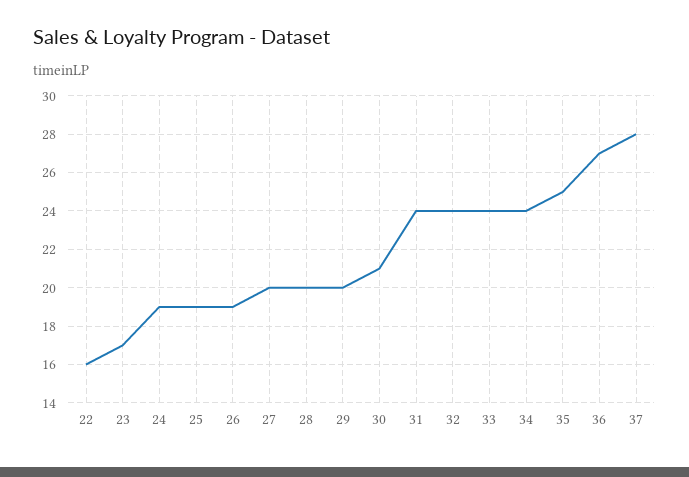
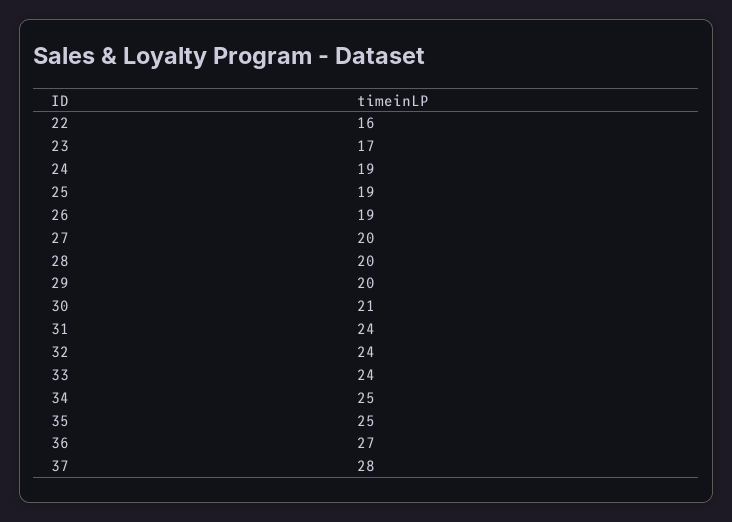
34: 24 -> 25

